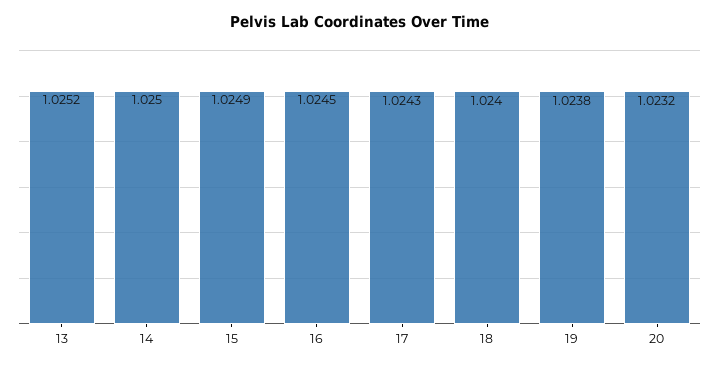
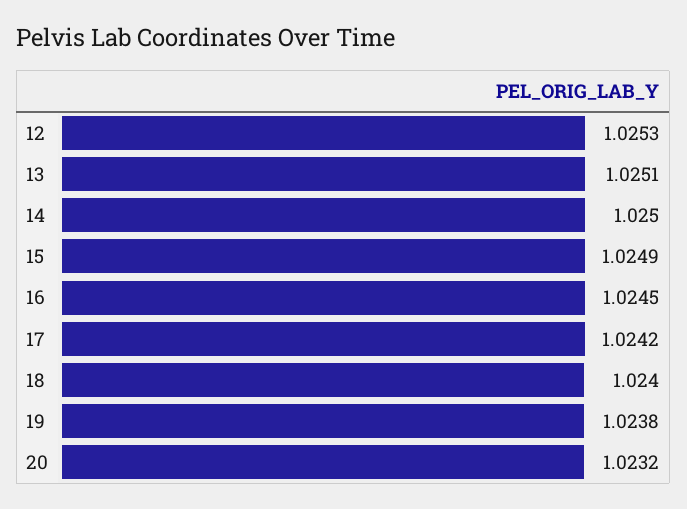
13: 1.0252 -> 1.0251
17: 1.0243 -> 1.0242
12: none -> 1.0253

